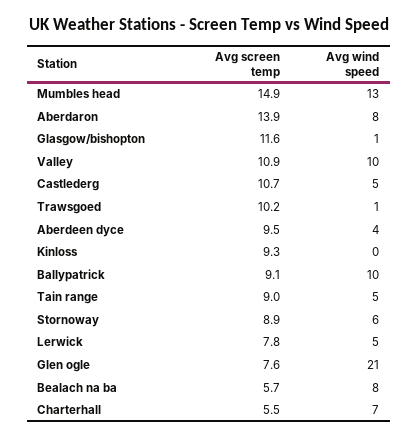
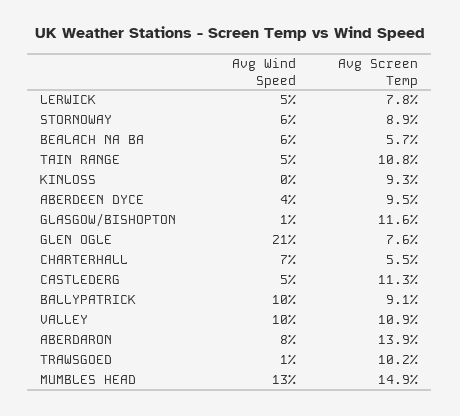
Avg screen temp, Castlederg: 10.7 -> 11.3
Avg screen temp, Tain range: 9 -> 10.8
Avg wind speed, Bealach na ba: 8 -> 6

